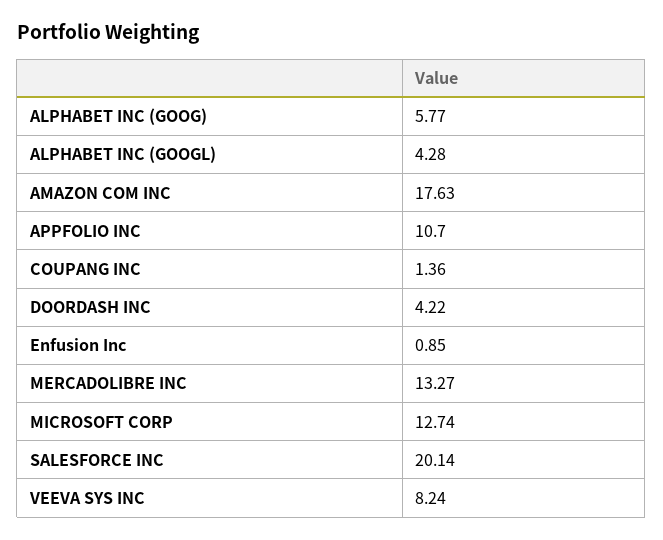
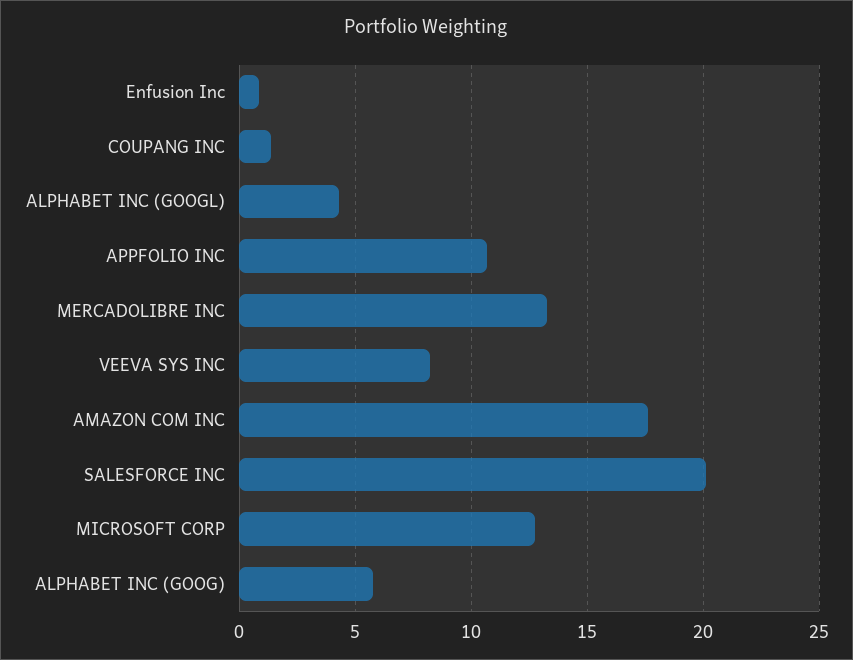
DOORDASH INC: 4.22 -> none

